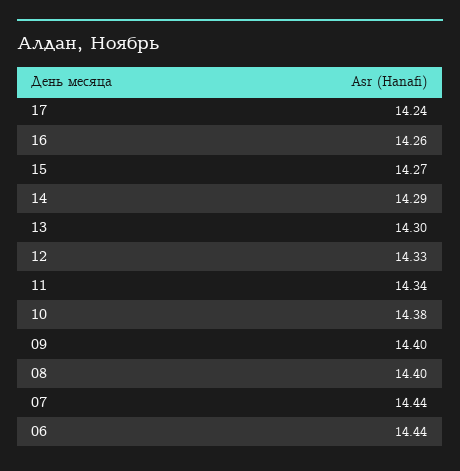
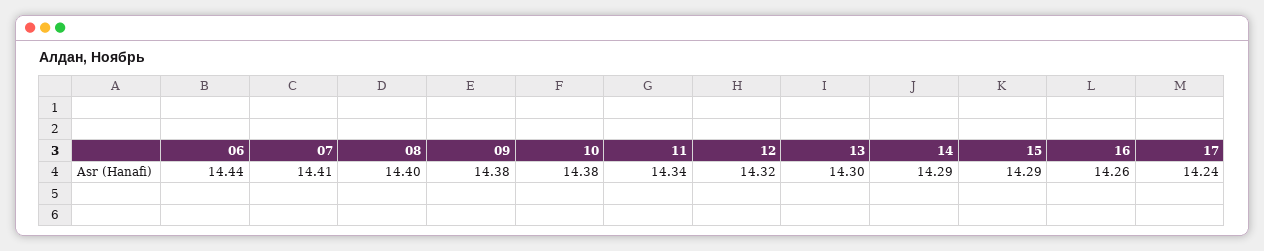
15: 14.27 -> 14.29
12: 14.33 -> 14.32
09: 14.4 -> 14.38
07: 14.44 -> 14.41

